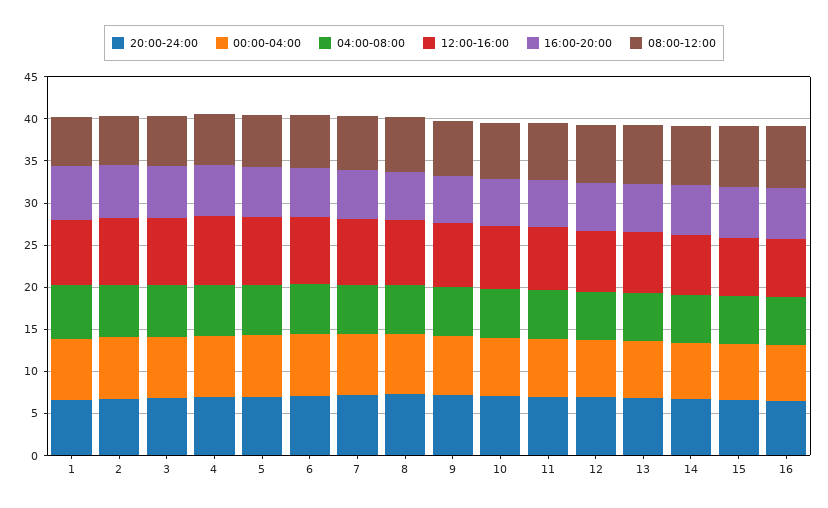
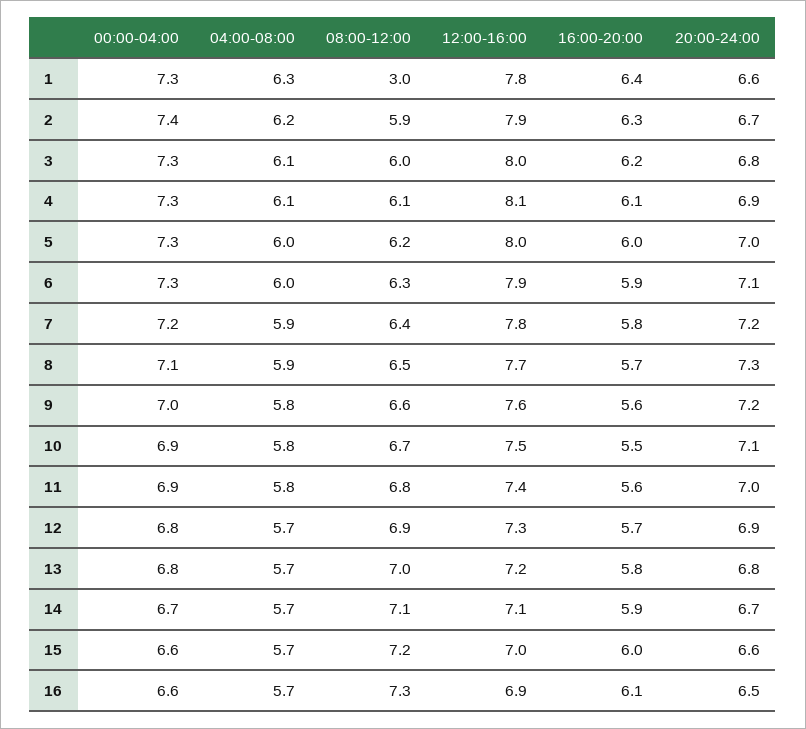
08:00-12:00, 1: 6 -> 3

